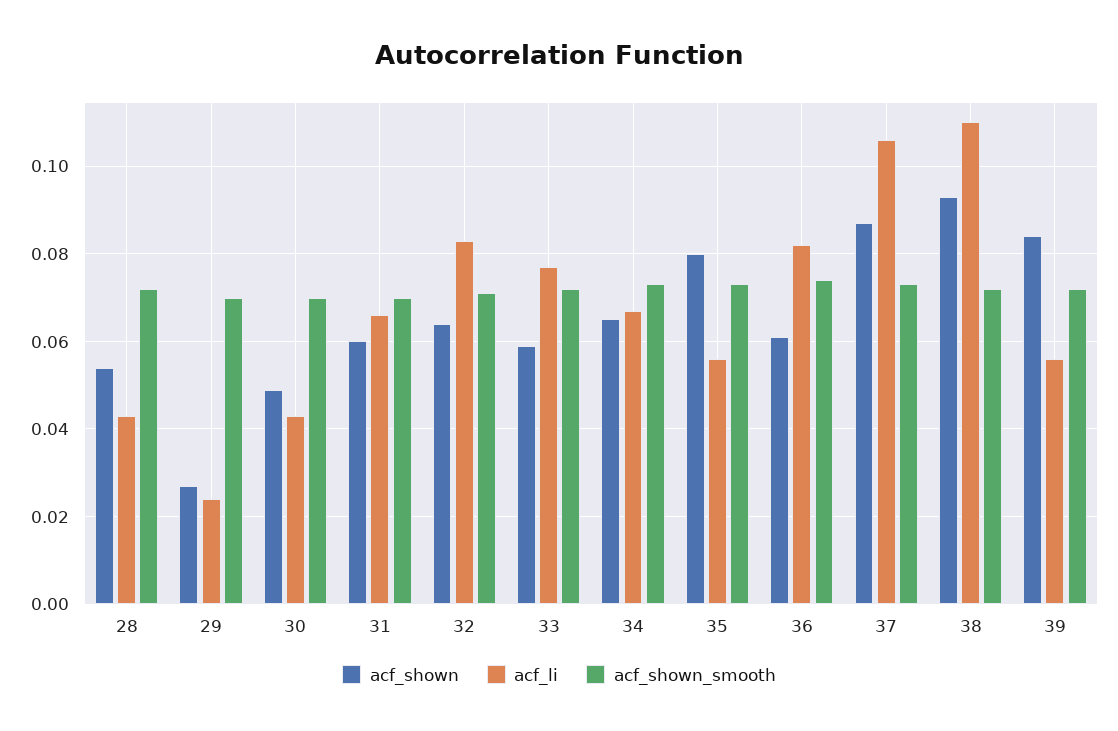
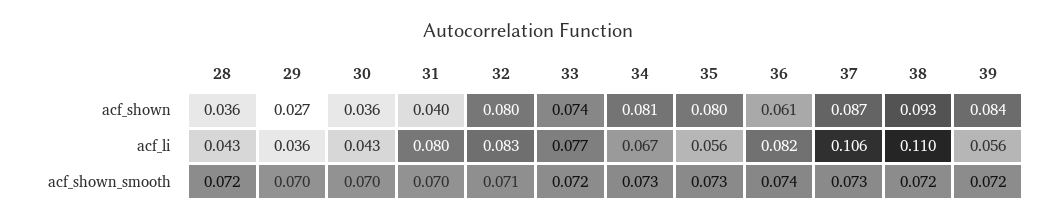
acf_shown, 28: 0.055 -> 0.036
acf_li, 29: 0.025 -> 0.036
acf_shown, 30: 0.05 -> 0.036
acf_shown, 31: 0.06 -> 0.04
acf_li, 31: 0.065 -> 0.08
acf_shown, 32: 0.065 -> 0.08
acf_shown, 33: 0.06 -> 0.074
acf_shown, 34: 0.065 -> 0.081

